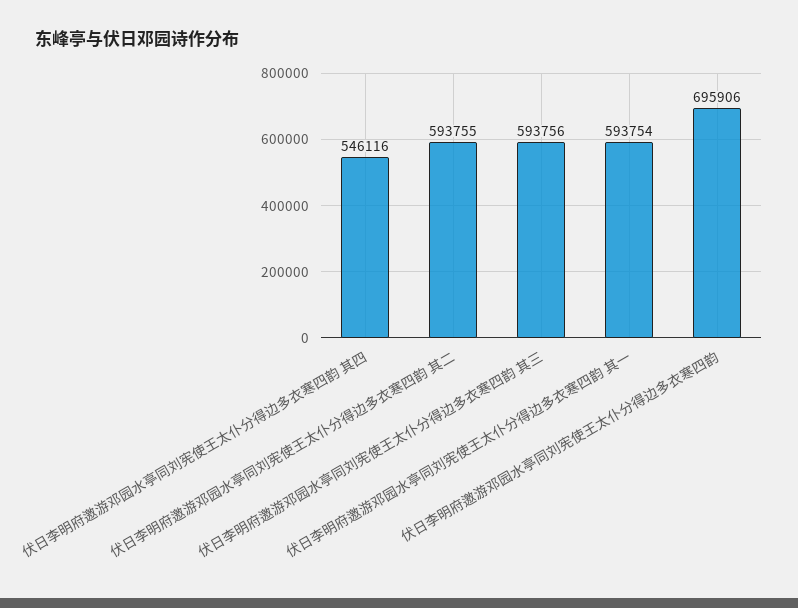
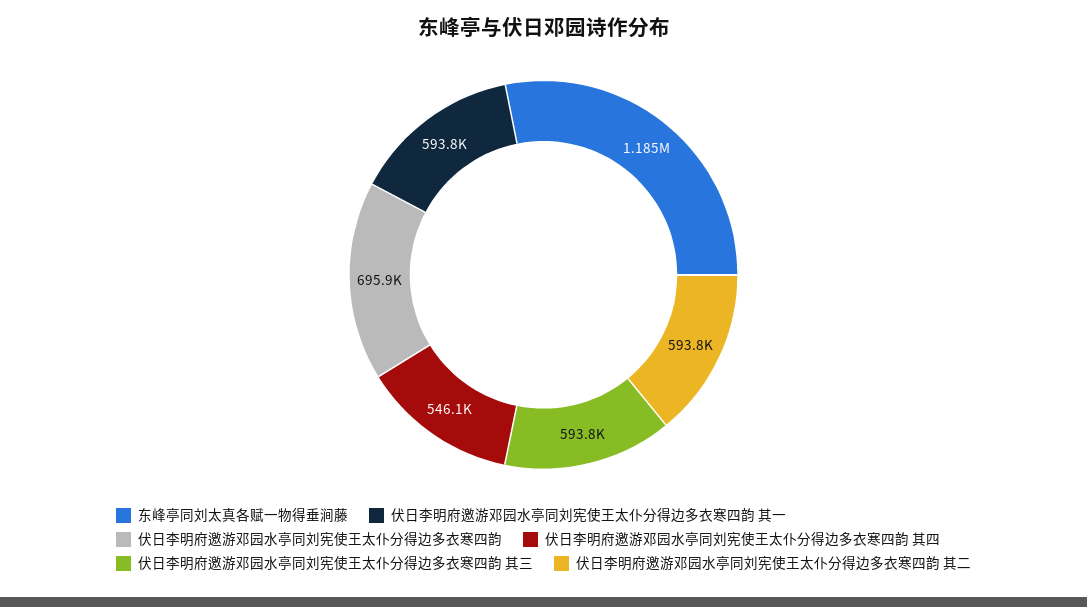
东峰亭同刘太真各赋一物得垂涧藤: none -> 1185000

